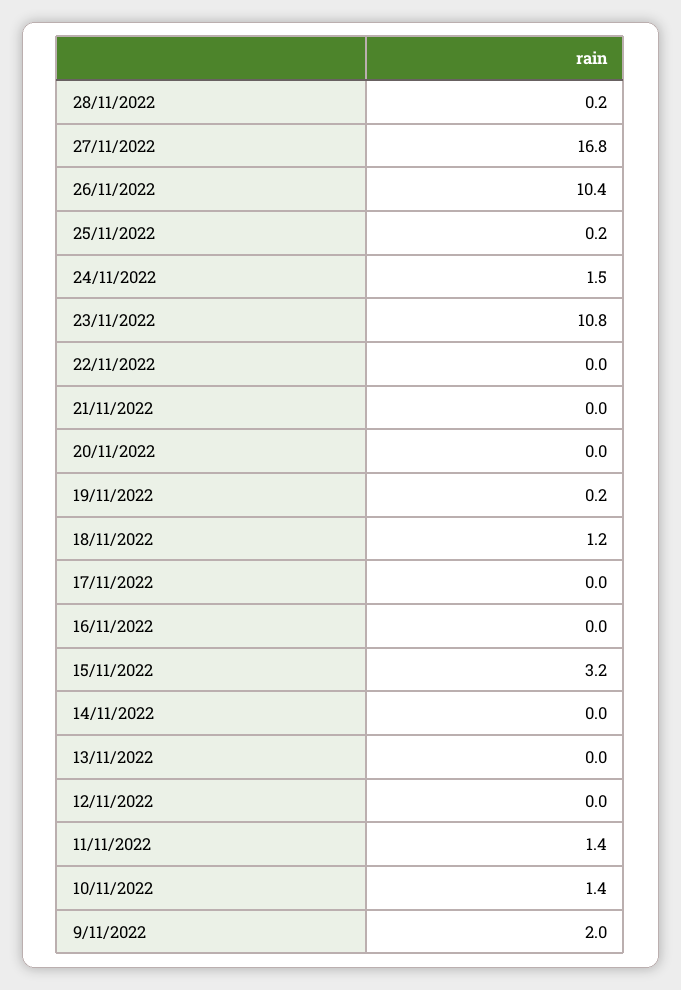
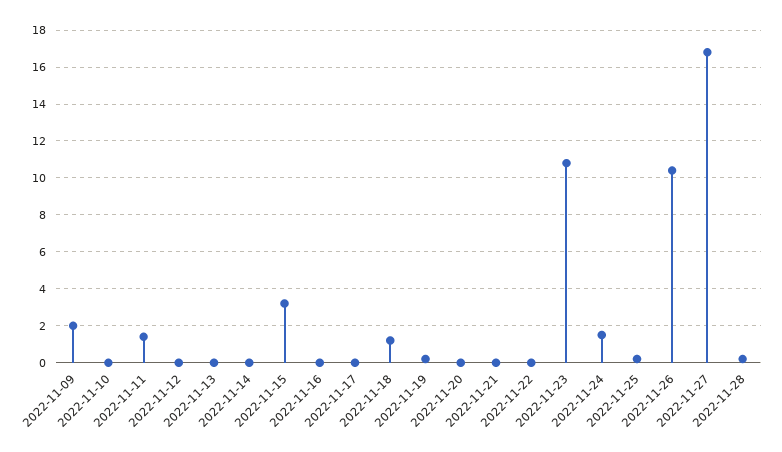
10/11/2022: 1.4 -> 0

